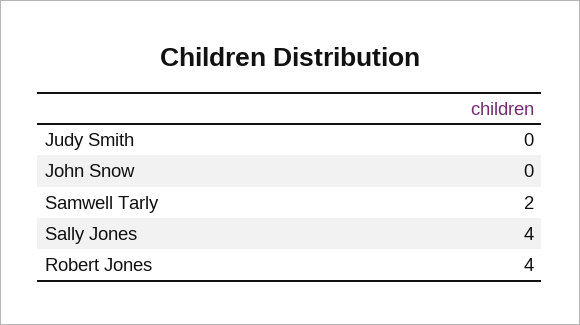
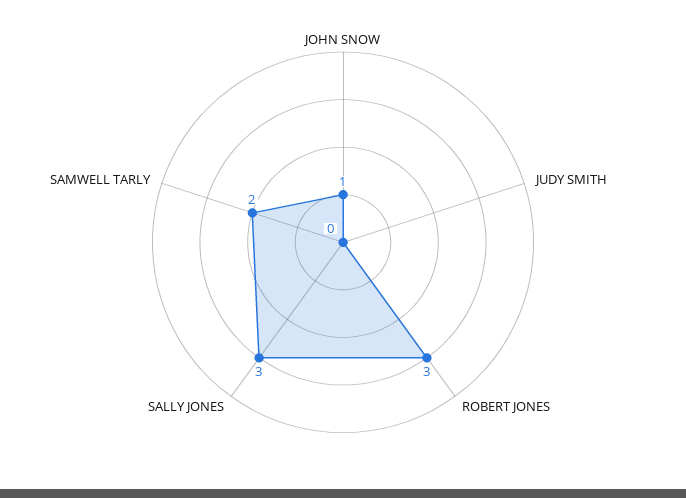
John Snow: 0 -> 1
Sally Jones: 4 -> 3
Robert Jones: 4 -> 3

